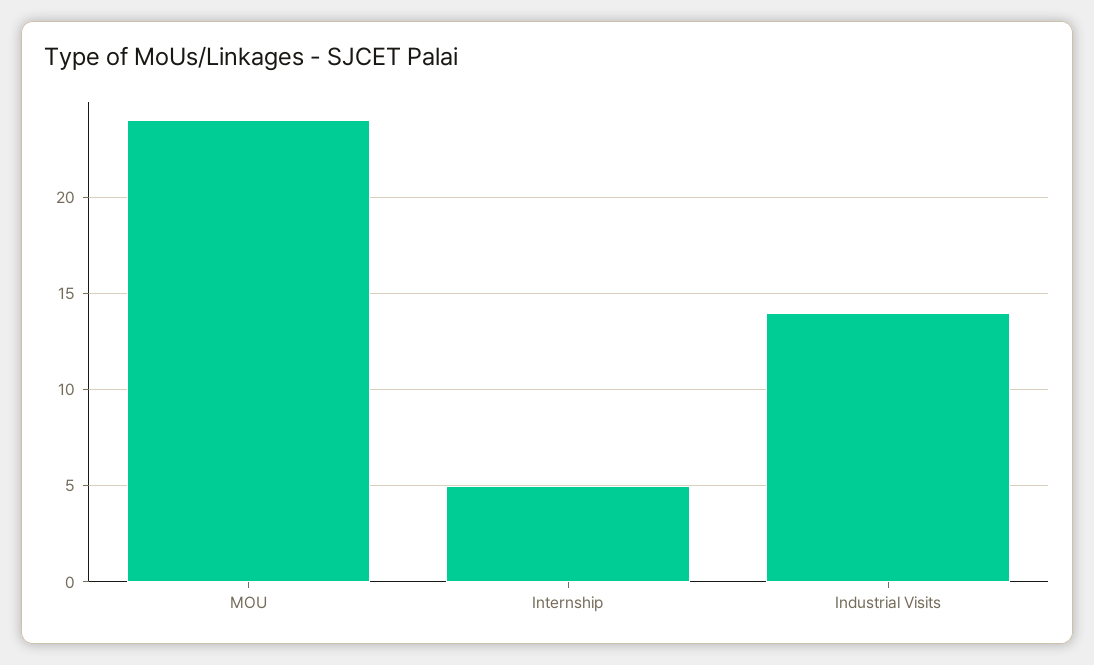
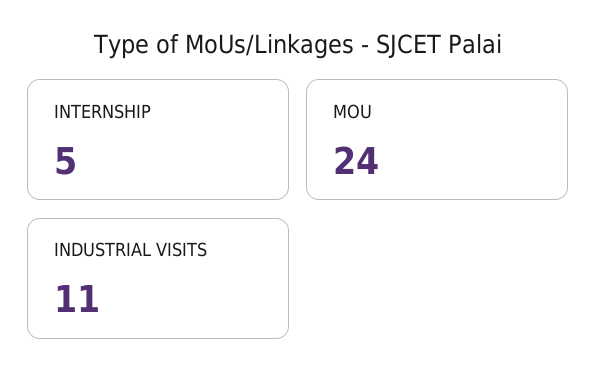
Industrial Visits: 14 -> 11

